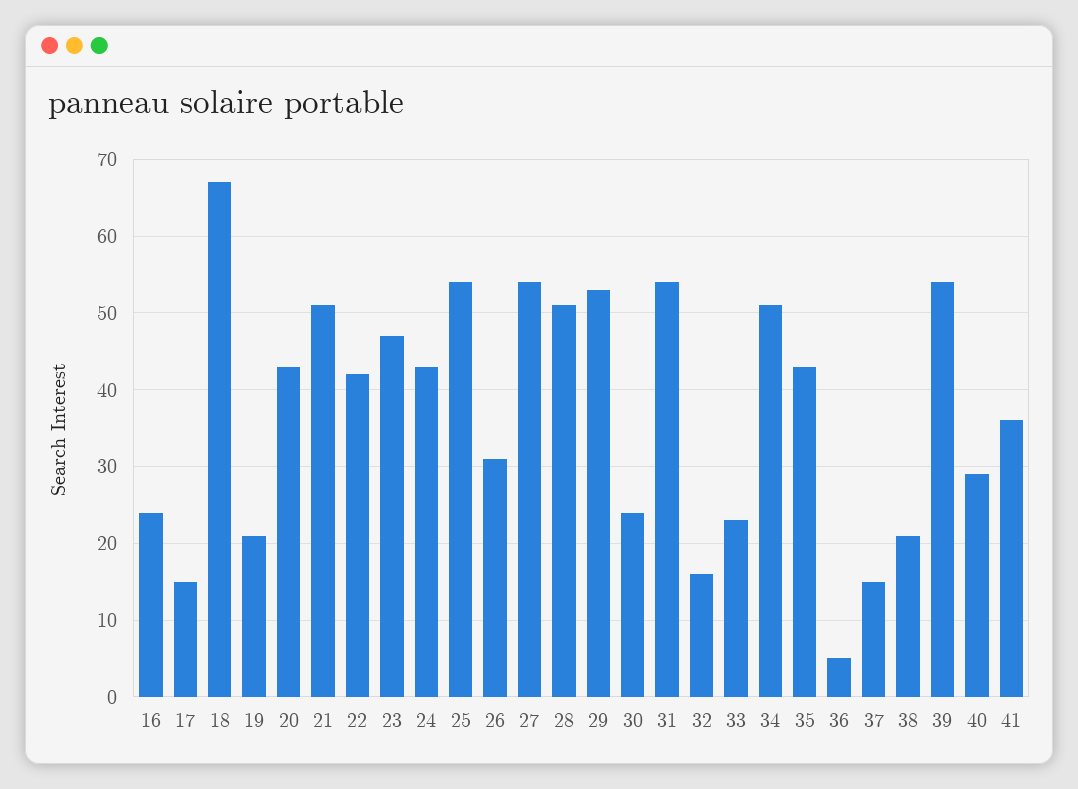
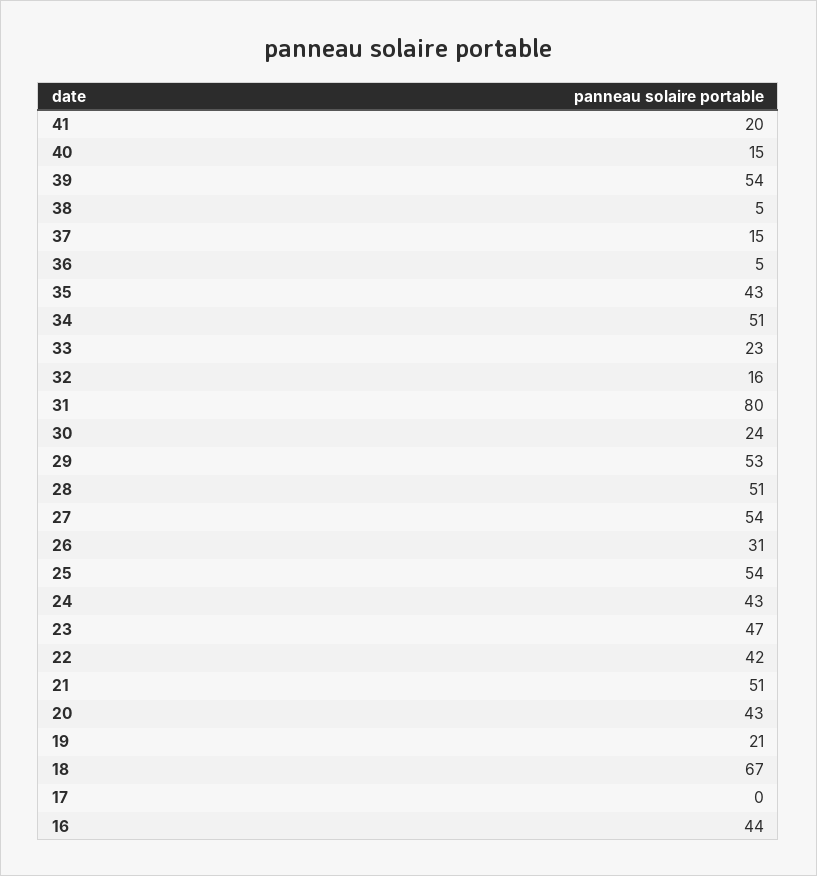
16: 24 -> 44
17: 15 -> 0
31: 54 -> 80
38: 21 -> 5
40: 29 -> 15
41: 36 -> 20

